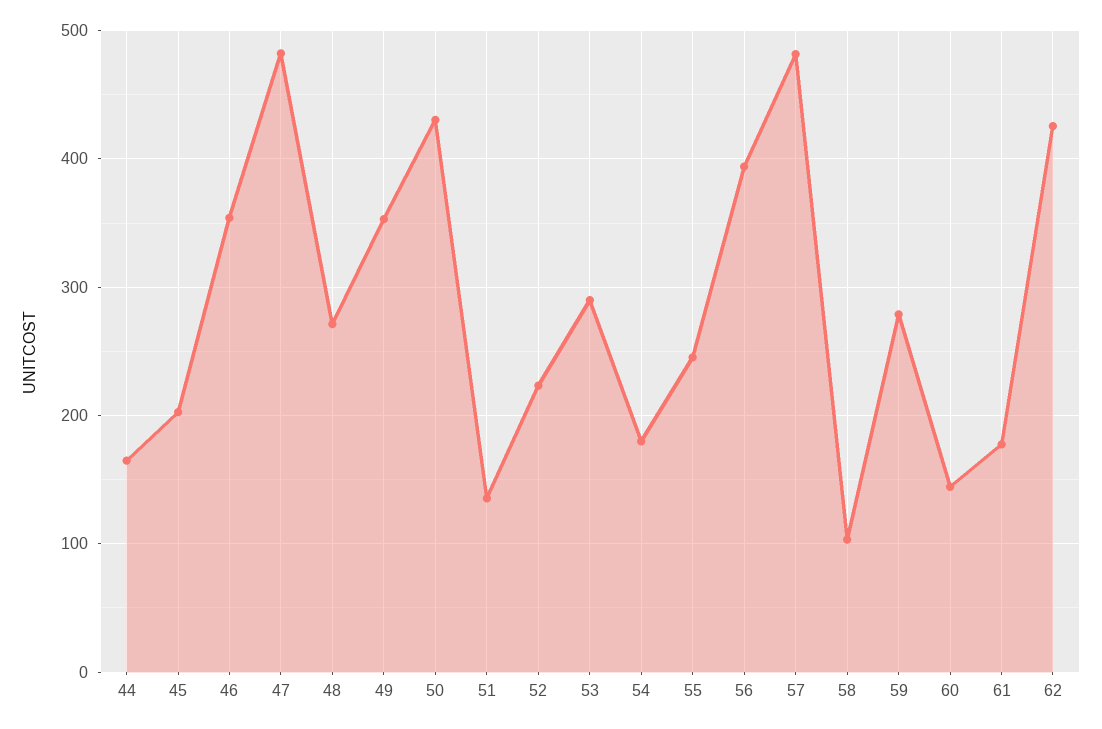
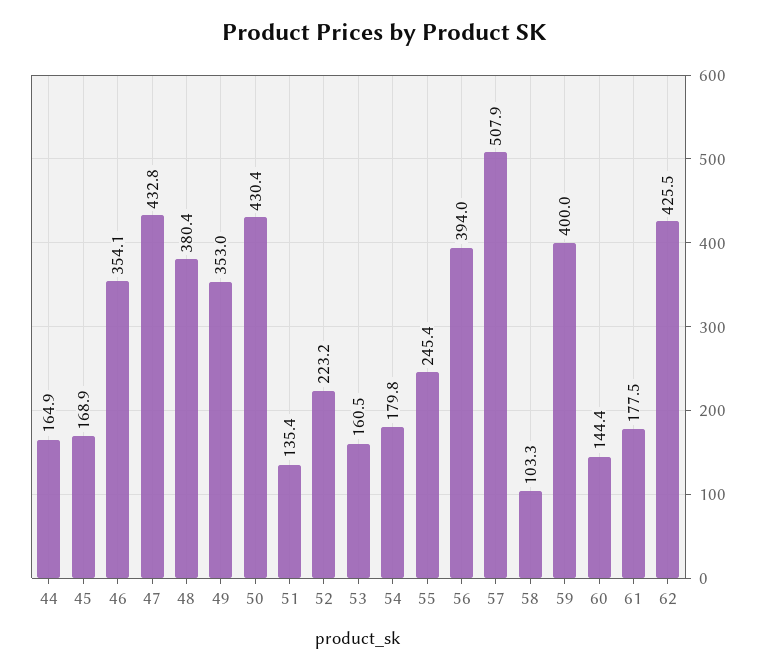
45: 200 -> 168.9
47: 480 -> 432.8
48: 270 -> 380.4
53: 290 -> 160.5
57: 480 -> 507.9
59: 280 -> 400

